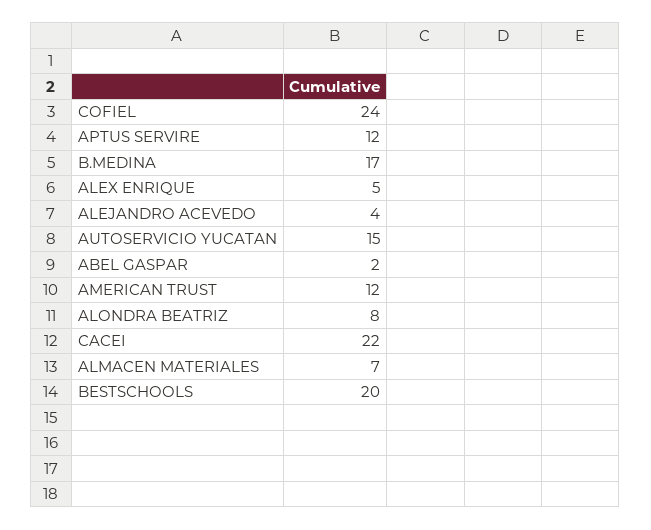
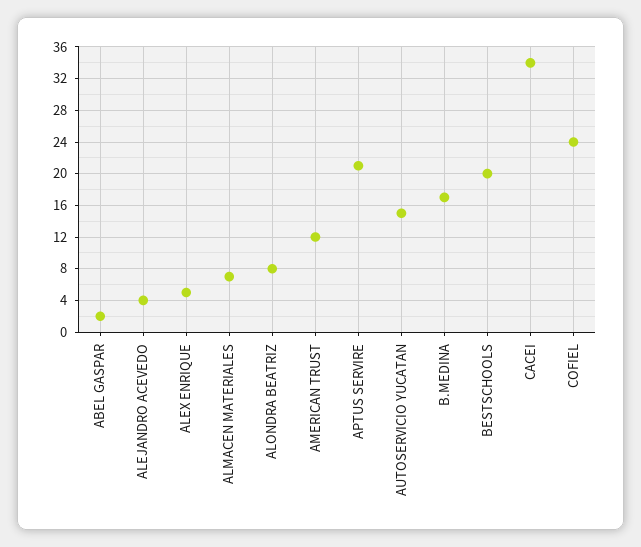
APTUS SERVIRE: 12 -> 21
CACEI: 22 -> 34

